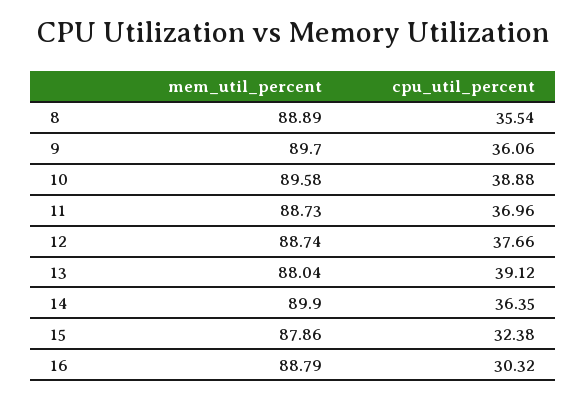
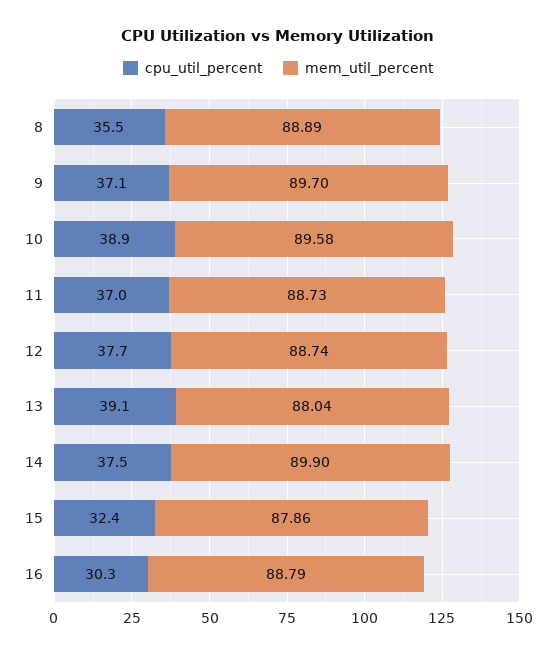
cpu_util_percent, 9: 36.06 -> 37.1
cpu_util_percent, 14: 36.35 -> 37.5

